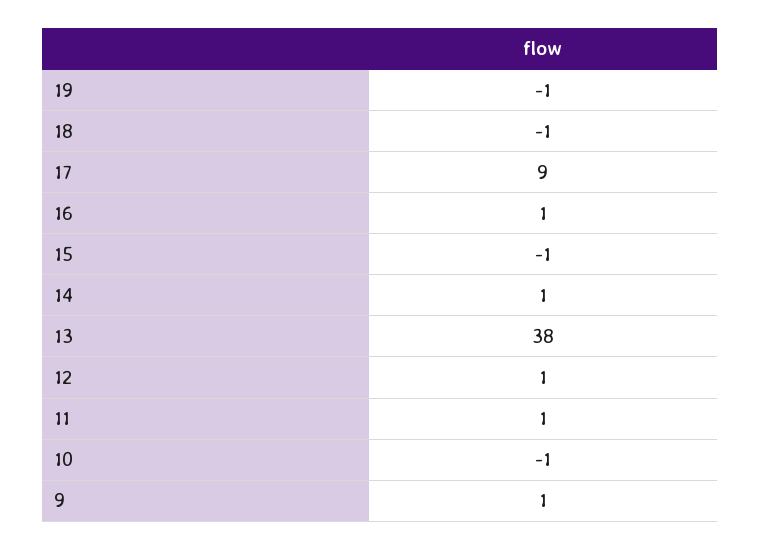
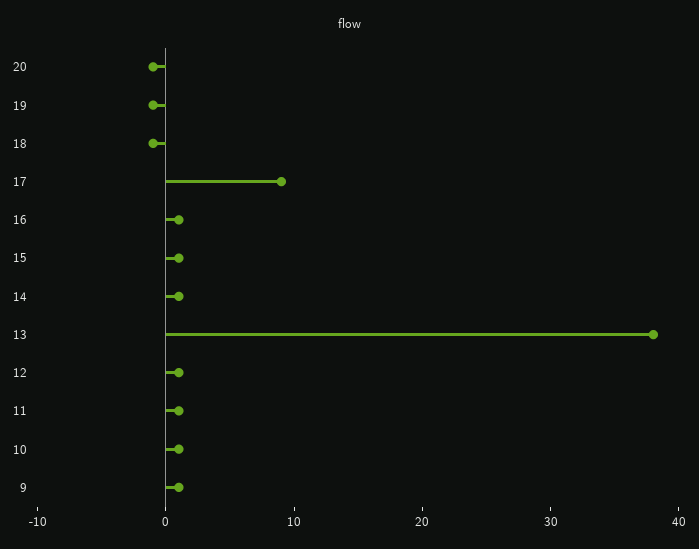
15: -1 -> 1
10: -1 -> 1
20: none -> -1

